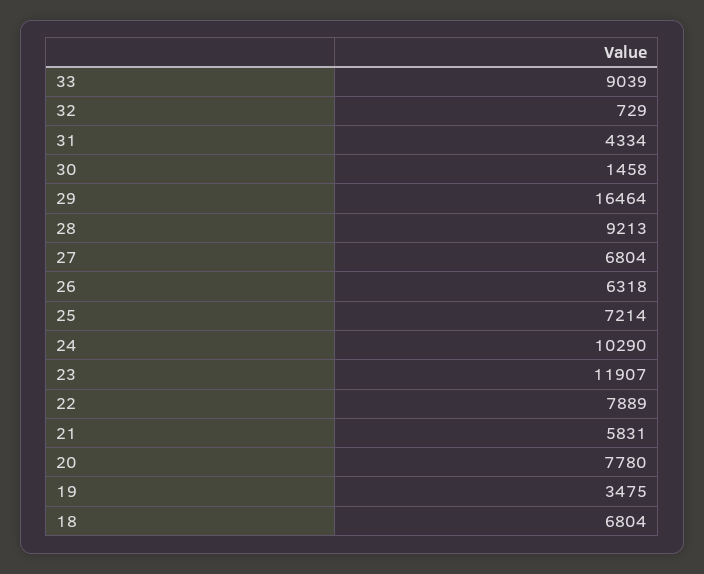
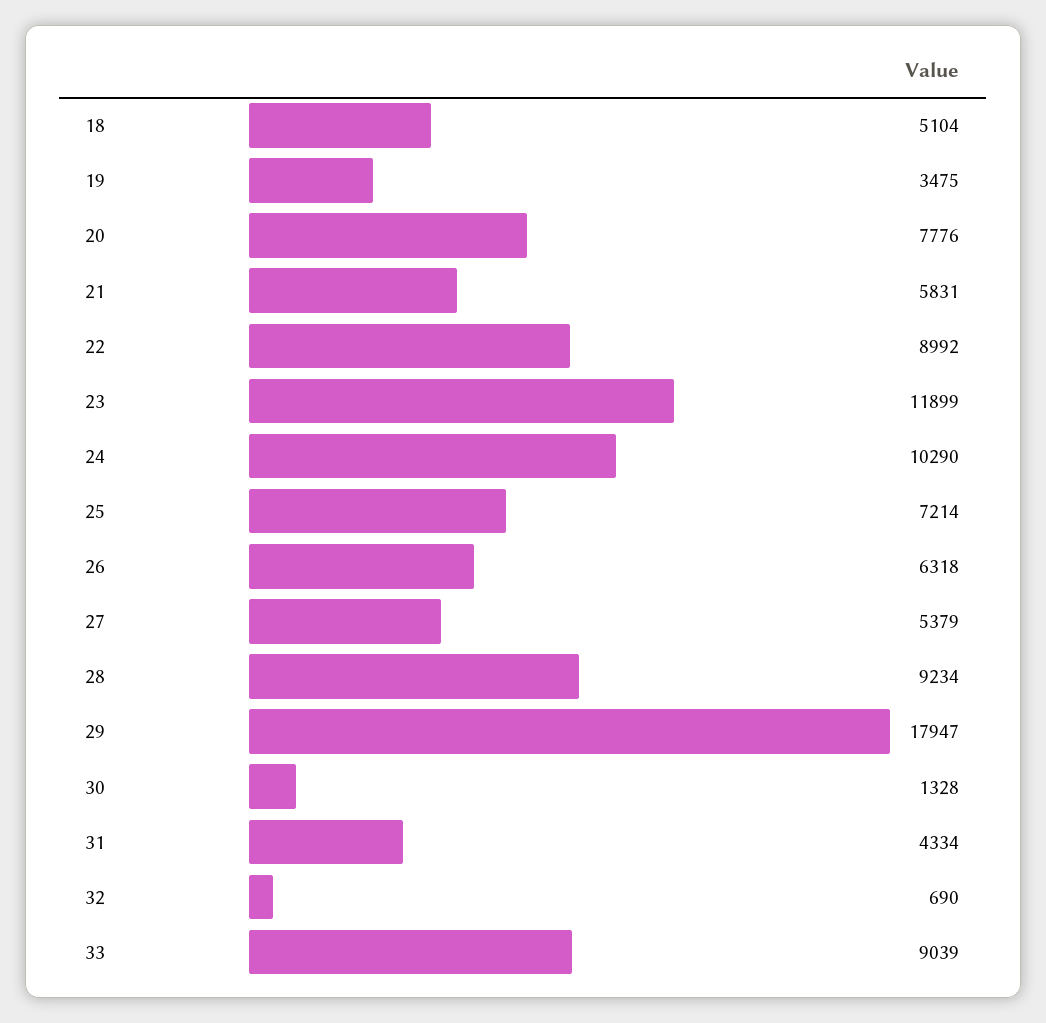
32: 729 -> 690
30: 1458 -> 1328
29: 16464 -> 17947
28: 9213 -> 9234
27: 6804 -> 5379
23: 11907 -> 11899
22: 7889 -> 8992
20: 7780 -> 7776
18: 6804 -> 5104

